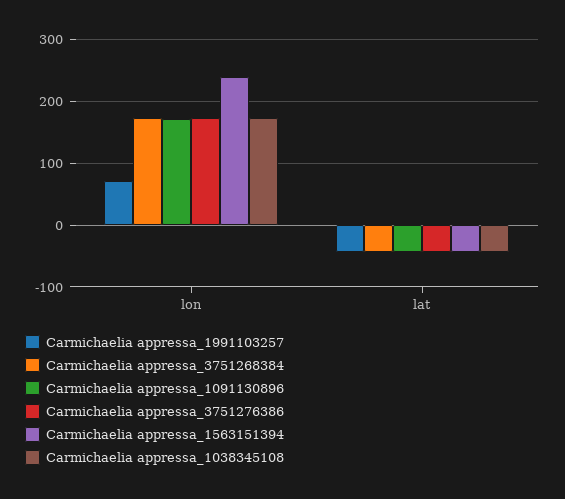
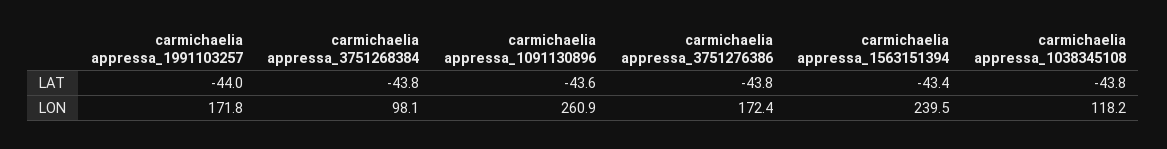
Carmichaelia appressa_1991103257, lon: 70 -> 171.8
Carmichaelia appressa_3751268384, lon: 170 -> 98.1
Carmichaelia appressa_1091130896, lon: 170 -> 260.9
Carmichaelia appressa_1038345108, lon: 170 -> 118.2

